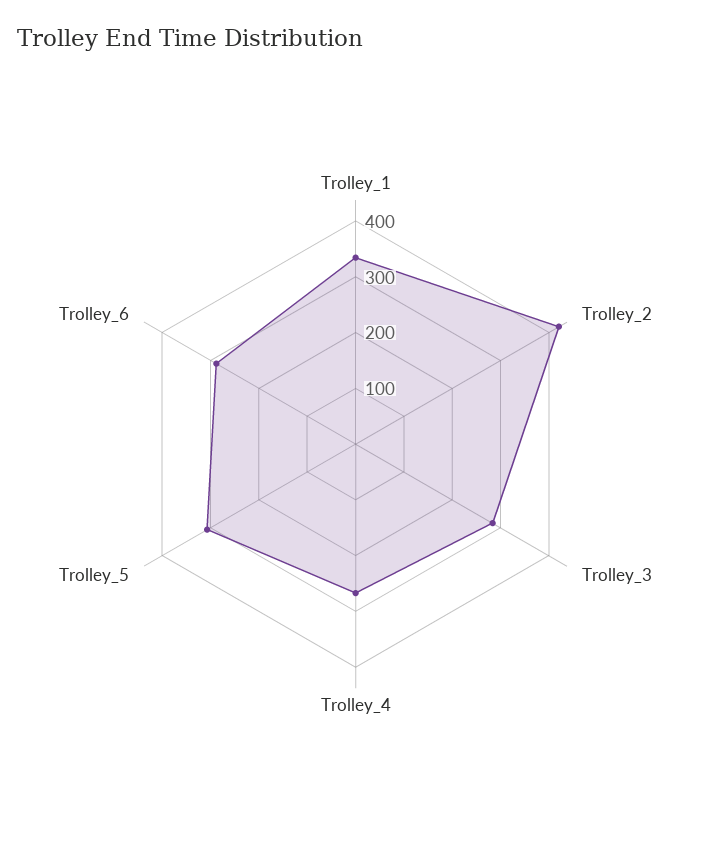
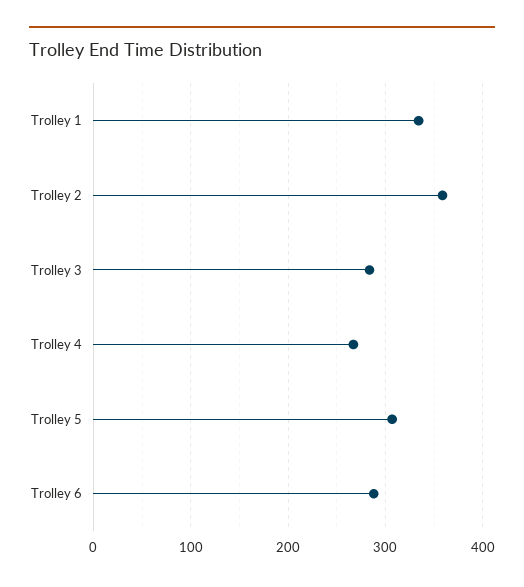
Trolley_2: 420 -> 360

